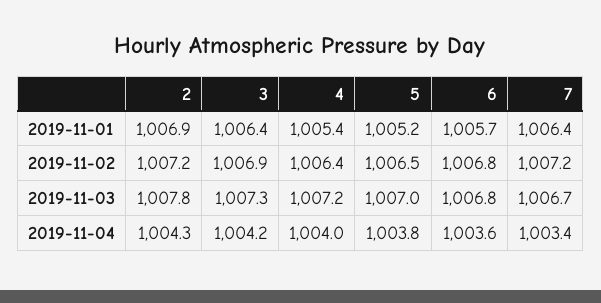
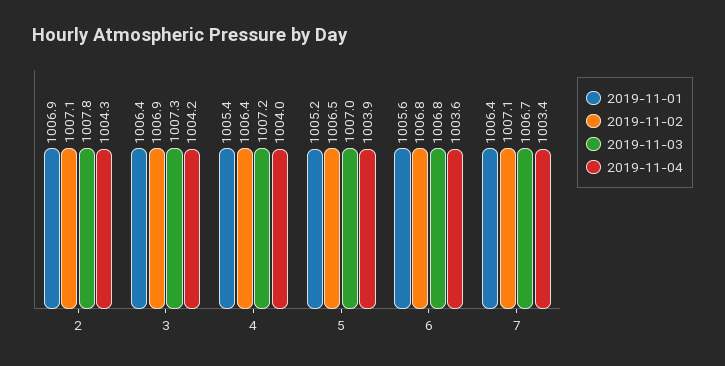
2019-11-01, 6: 1005.7 -> 1005.6
2019-11-02, 2: 1007.2 -> 1007.1
2019-11-02, 7: 1007.2 -> 1007.1
2019-11-04, 5: 1003.8 -> 1003.9

